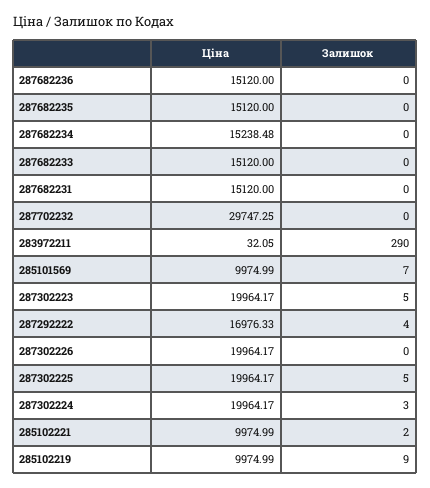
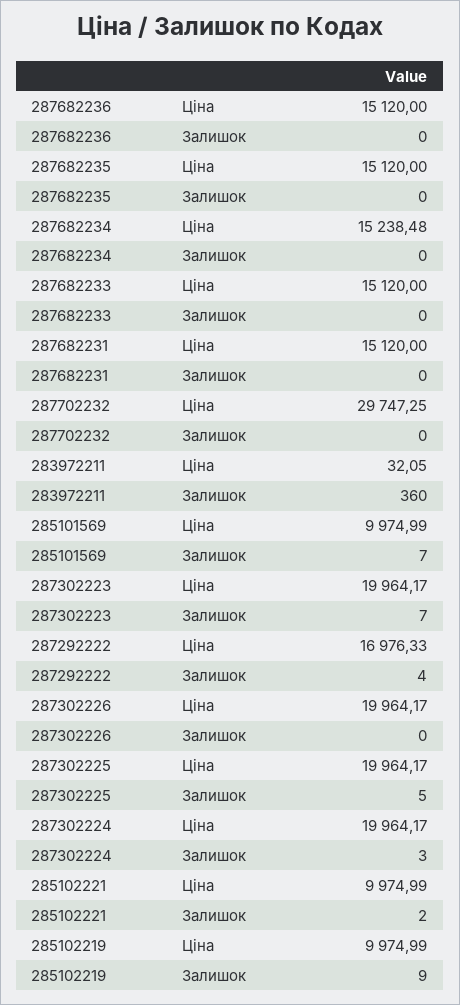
Залишок, 283972211: 290 -> 360
Залишок, 287302223: 5 -> 7

